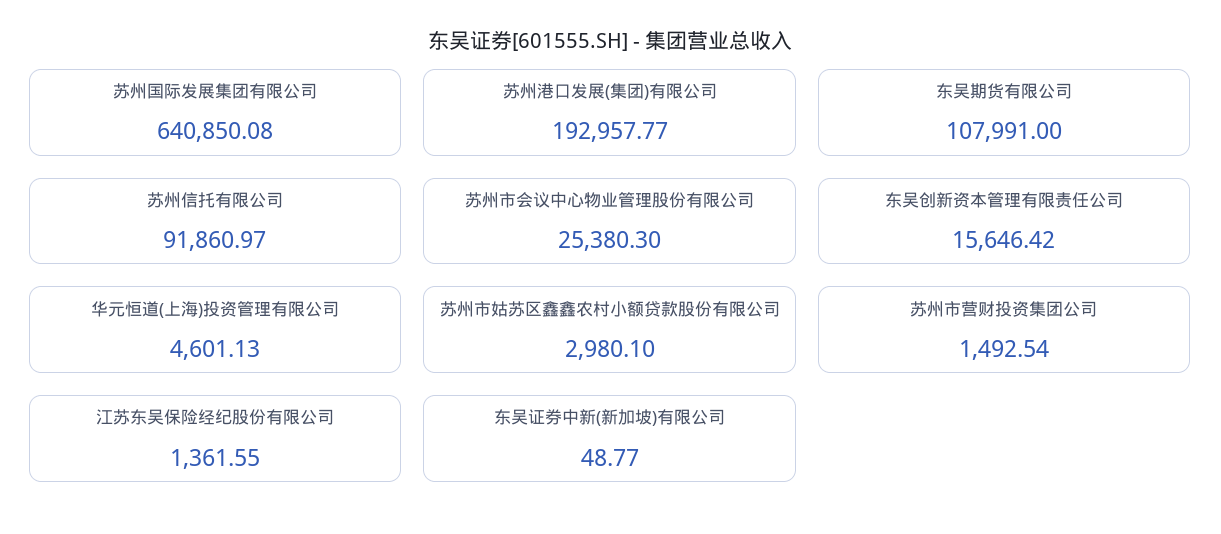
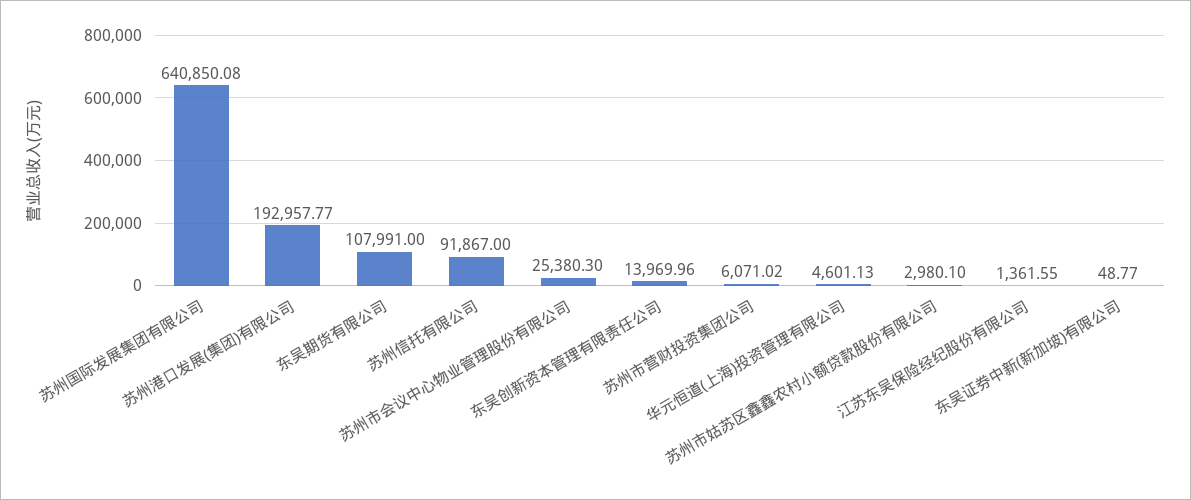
苏州信托有限公司: 91860.97 -> 91867
东吴创新资本管理有限责任公司: 15646.42 -> 13969.96
苏州市营财投资集团公司: 1492.54 -> 6071.02

